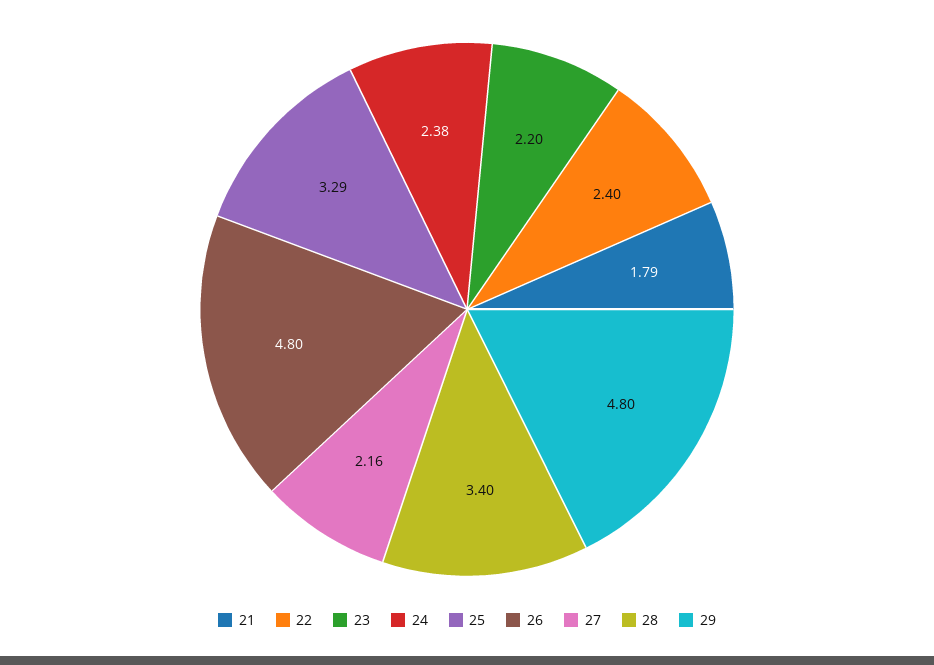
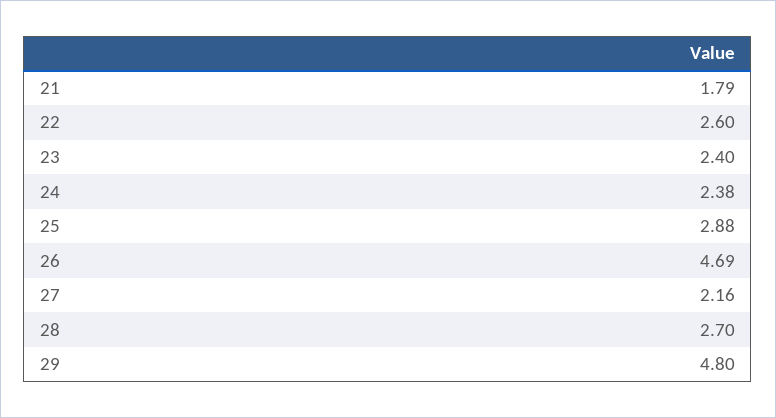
22: 2.4 -> 2.6
23: 2.2 -> 2.4
25: 3.29 -> 2.88
26: 4.8 -> 4.69
28: 3.4 -> 2.7

